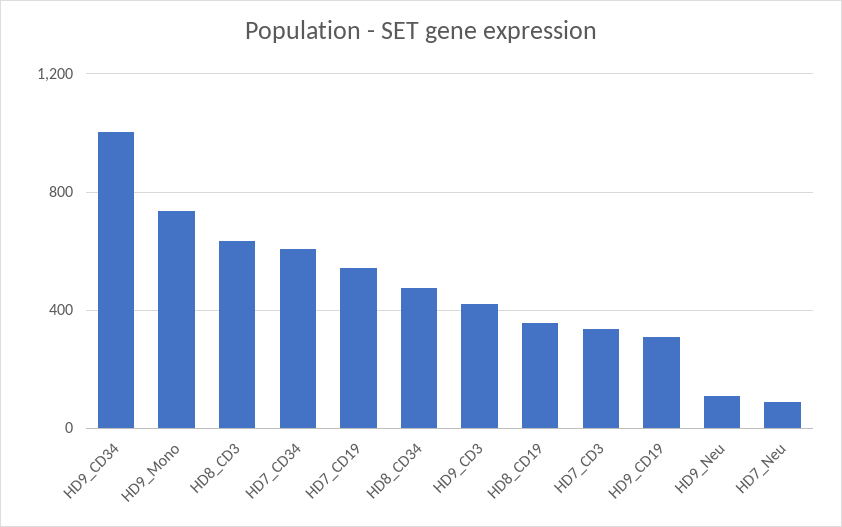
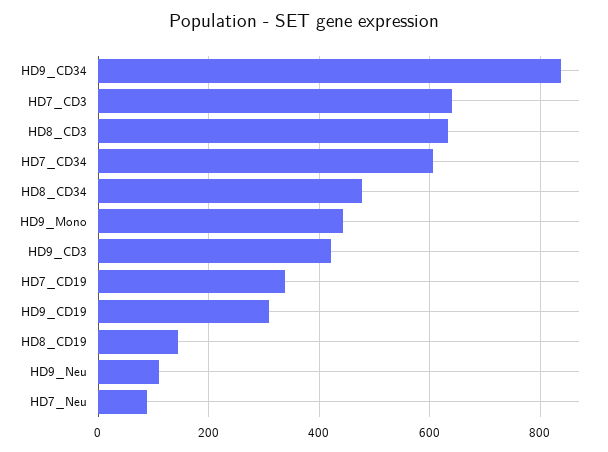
HD9_CD34: 1000 -> 840
HD9_Mono: 750 -> 440
HD7_CD19: 550 -> 340
HD8_CD19: 350 -> 140
HD7_CD3: 350 -> 640

